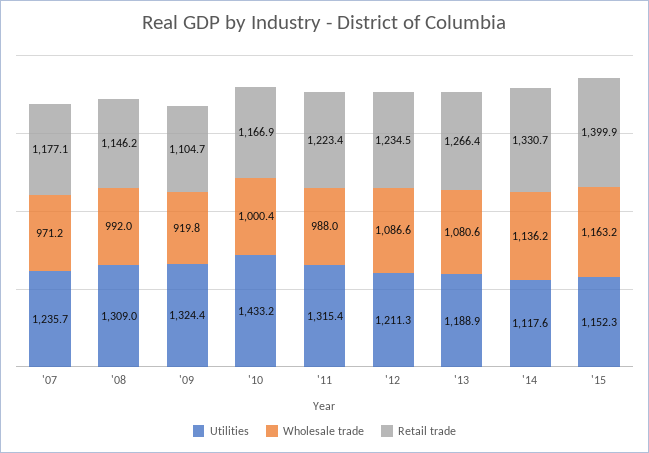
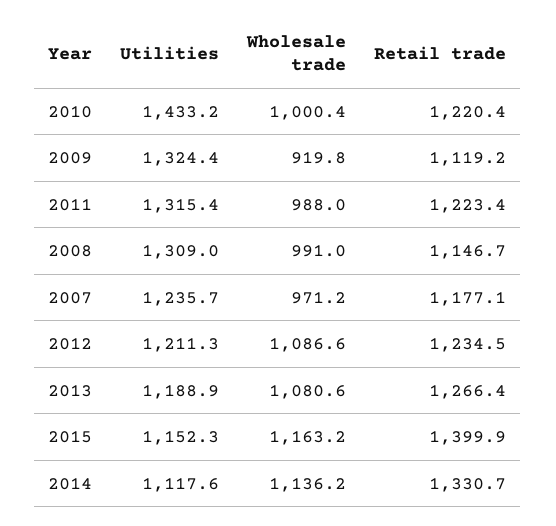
Wholesale trade, '08: 992 -> 991
Retail trade, '08: 1146.2 -> 1146.7
Retail trade, '09: 1104.7 -> 1119.2
Retail trade, '10: 1166.9 -> 1220.4

